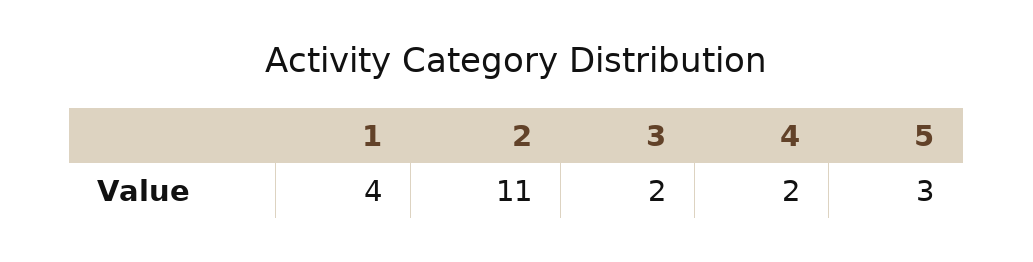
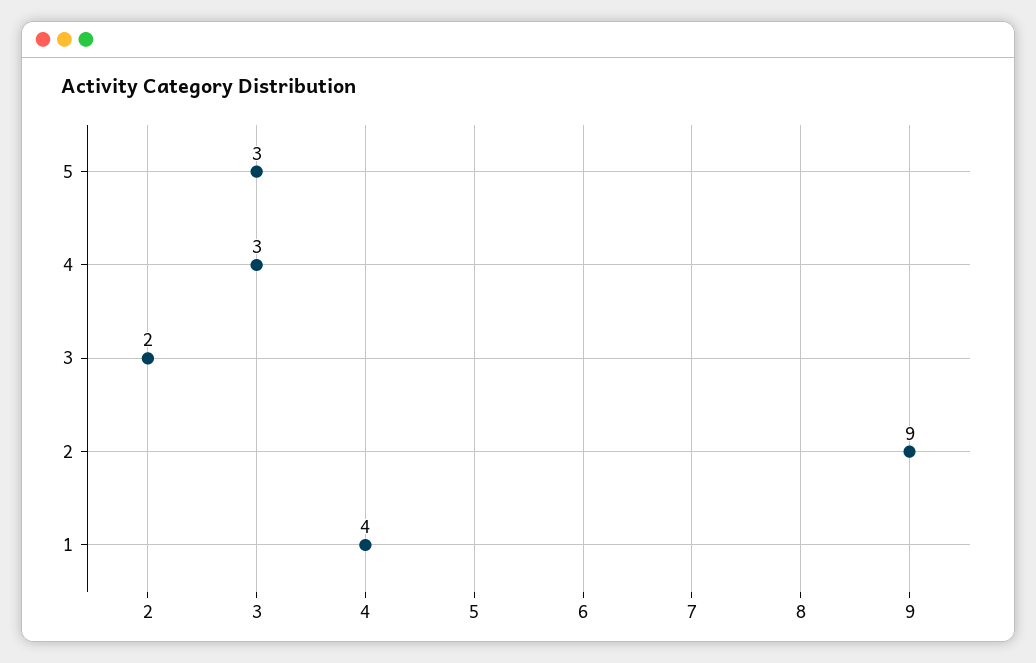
2: 11 -> 9
4: 2 -> 3

